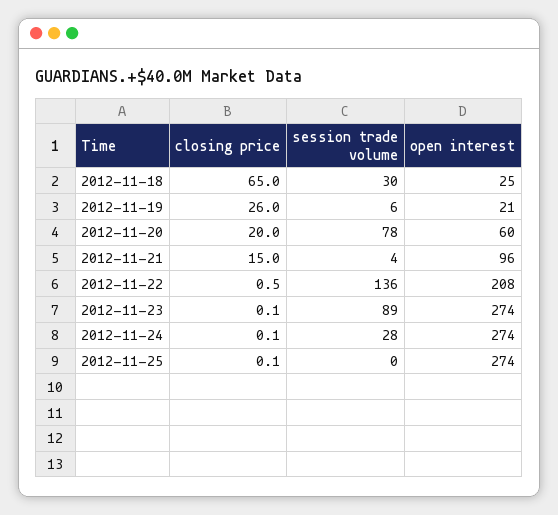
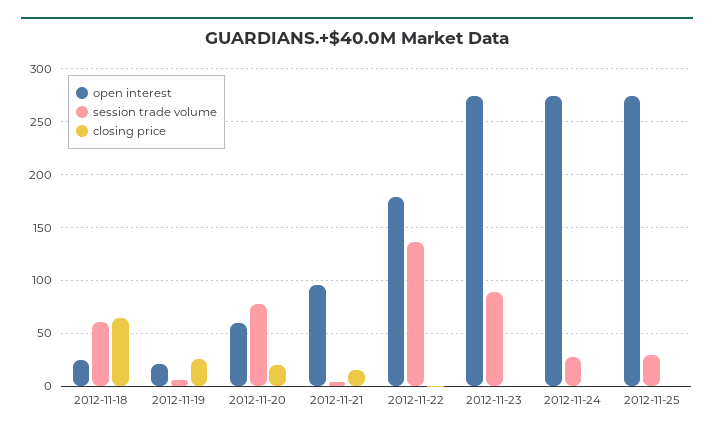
session trade volume, 2012-11-18: 30 -> 60
open interest, 2012-11-22: 208 -> 180
session trade volume, 2012-11-25: 0 -> 30

